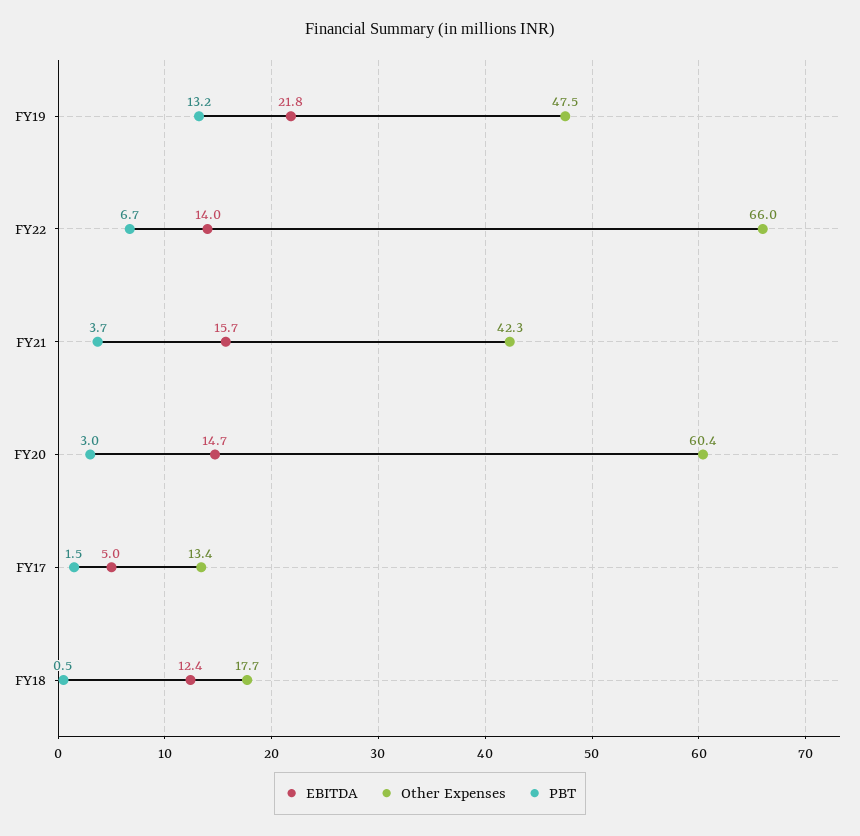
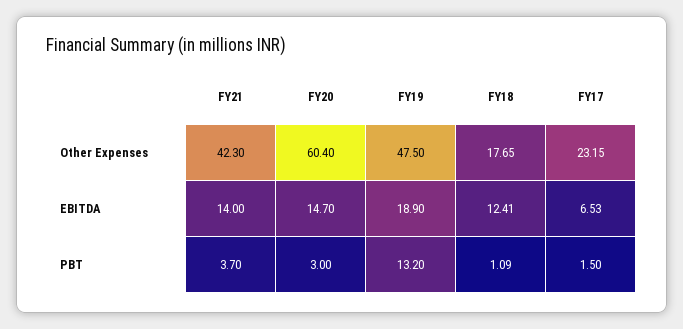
EBITDA, FY19: 21.8 -> 18.9
EBITDA, FY22: 14 -> none
Other Expenses, FY22: 66 -> none
PBT, FY22: 6.7 -> none
EBITDA, FY21: 15.7 -> 14
EBITDA, FY17: 5 -> 6.53
Other Expenses, FY17: 13.4 -> 23.15
PBT, FY18: 0.5 -> 1.09

